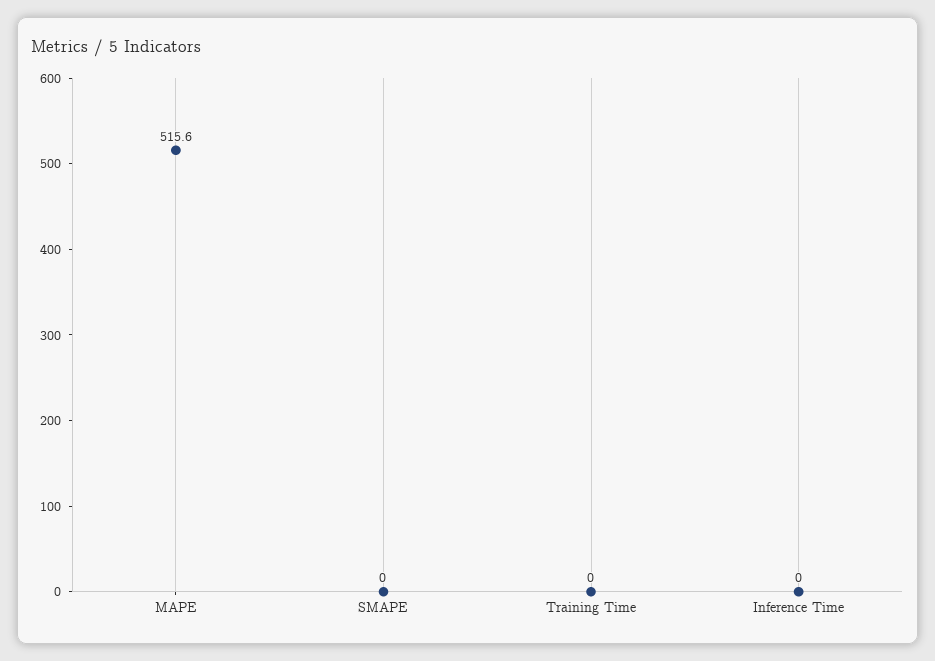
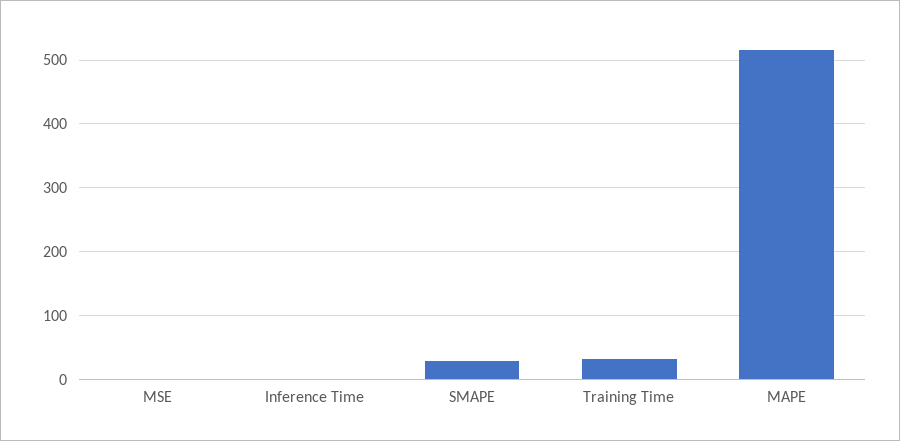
SMAPE: 0 -> 30
Training Time: 0 -> 30
MSE: none -> 0

